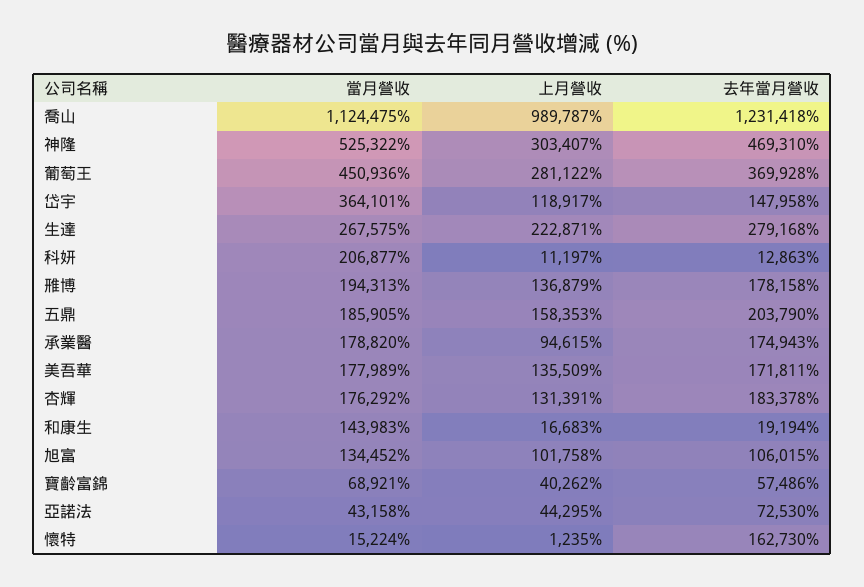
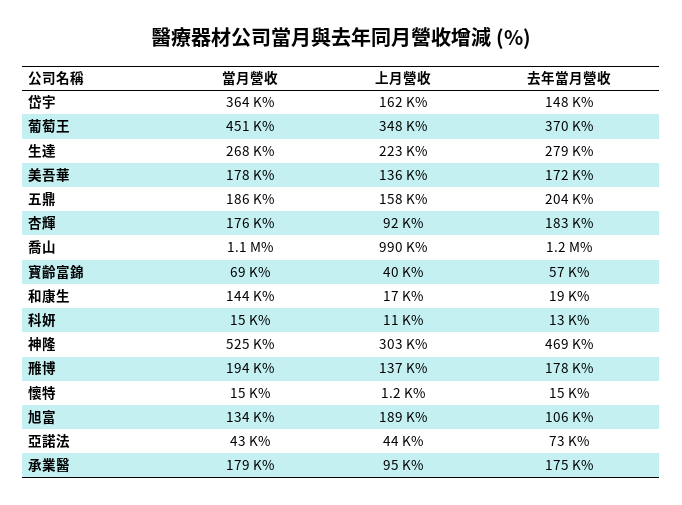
上月營收, 葡萄王: 281122 -> 348000
上月營收, 岱宇: 118917 -> 162000
當月營收, 科妍: 206877 -> 15000
上月營收, 杏輝: 131391 -> 92000
上月營收, 旭富: 101758 -> 189000
去年當月營收, 懷特: 162730 -> 15000

